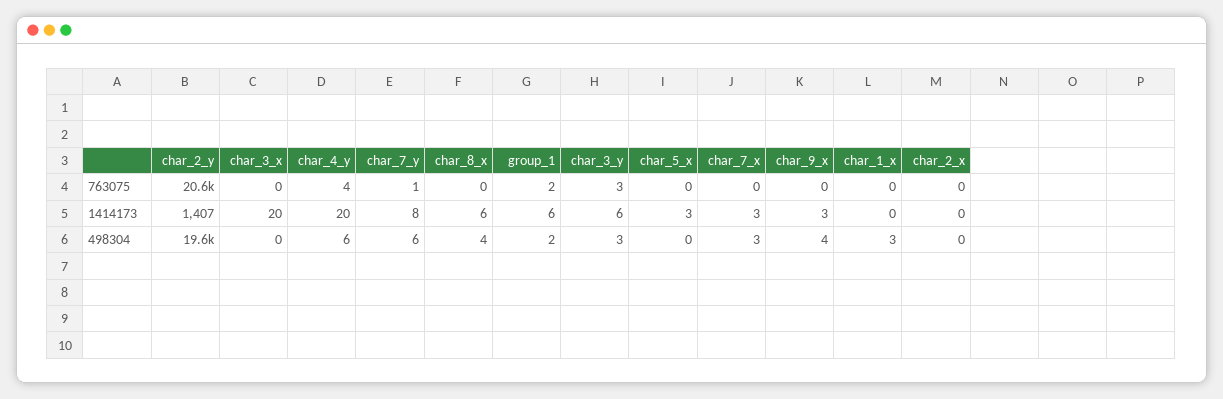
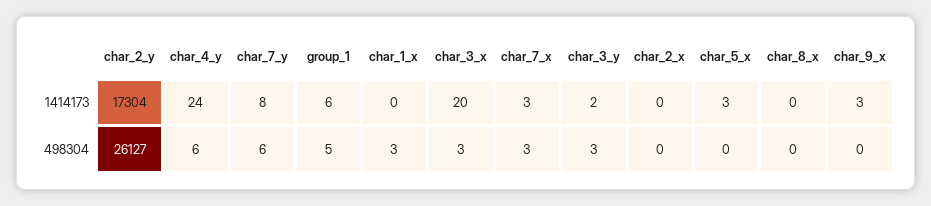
char_2_y, 763075: 20600 -> none
char_3_x, 763075: 0 -> none
char_4_y, 763075: 4 -> none
char_7_y, 763075: 1 -> none
char_8_x, 763075: 0 -> none
group_1, 763075: 2 -> none
char_3_y, 763075: 3 -> none
char_5_x, 763075: 0 -> none
char_7_x, 763075: 0 -> none
char_9_x, 763075: 0 -> none
char_1_x, 763075: 0 -> none
char_2_x, 763075: 0 -> none
char_2_y, 1414173: 1407 -> 17304
char_4_y, 1414173: 20 -> 24
char_8_x, 1414173: 6 -> 0
char_3_y, 1414173: 6 -> 2
char_2_y, 498304: 19600 -> 26127
char_3_x, 498304: 0 -> 3
char_8_x, 498304: 4 -> 0
group_1, 498304: 2 -> 5
char_9_x, 498304: 4 -> 0

